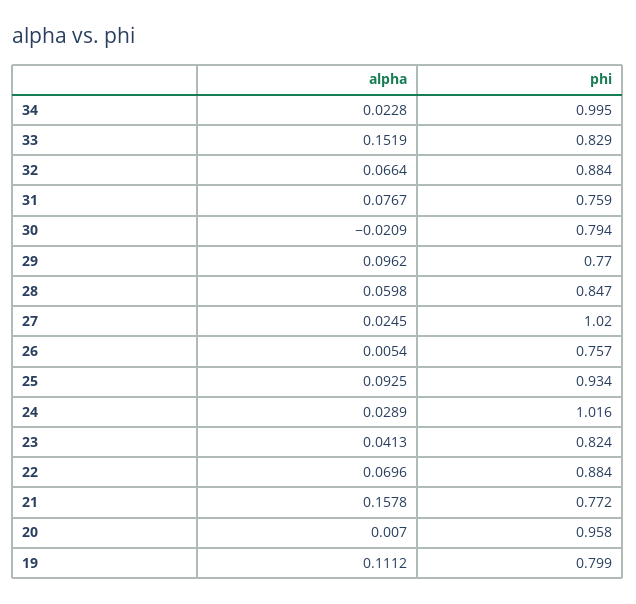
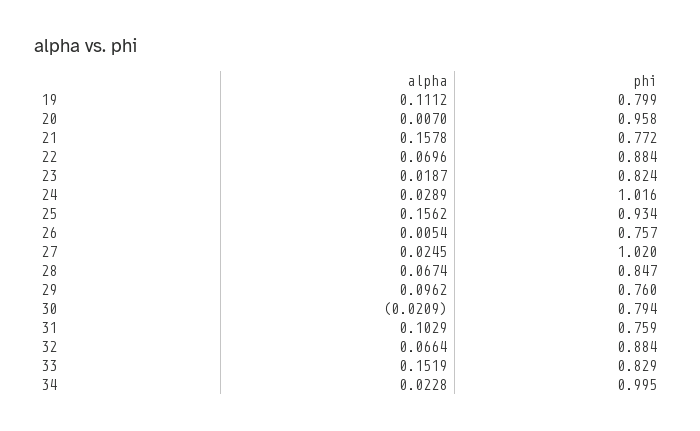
alpha, 31: 0.0767 -> 0.1029
phi, 29: 0.77 -> 0.76
alpha, 28: 0.0598 -> 0.0674
alpha, 25: 0.0925 -> 0.1562
alpha, 23: 0.0413 -> 0.0187

